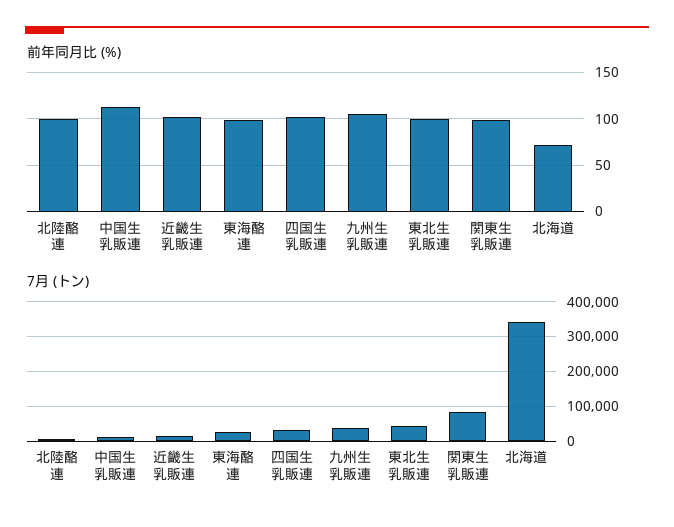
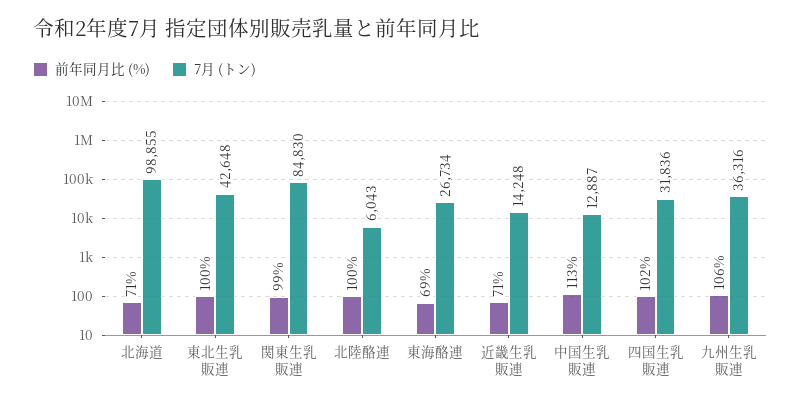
前年同月比 (%), 近畿生乳販連: 100 -> 71
前年同月比 (%), 東海酪連: 100 -> 69
7月 (トン), 北海道: 340000 -> 98855

